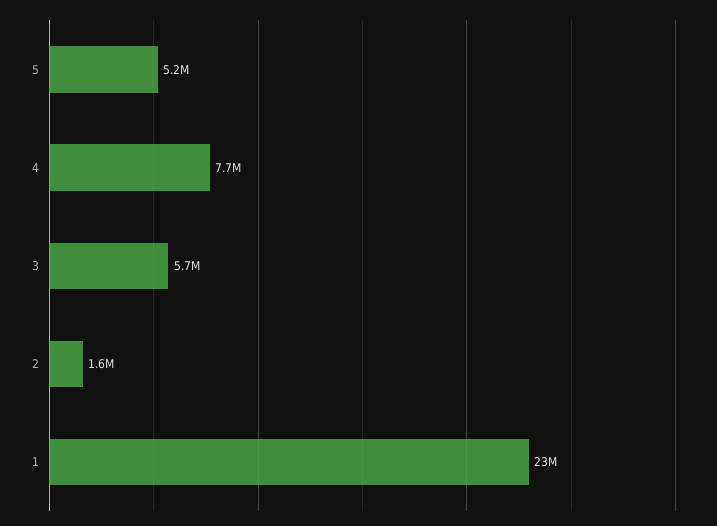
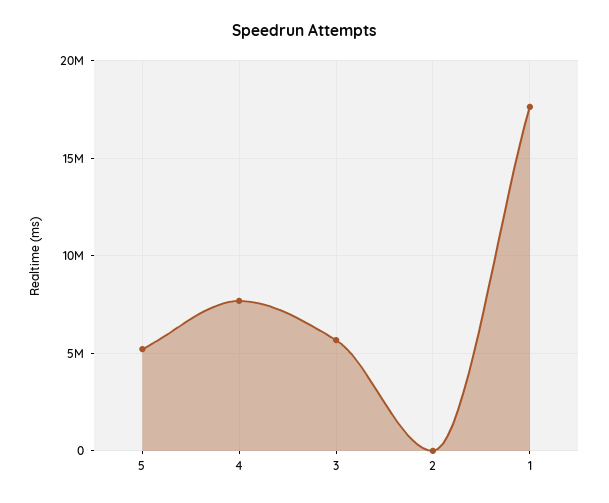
2: 1600000 -> 0
1: 23000000 -> 17500000

